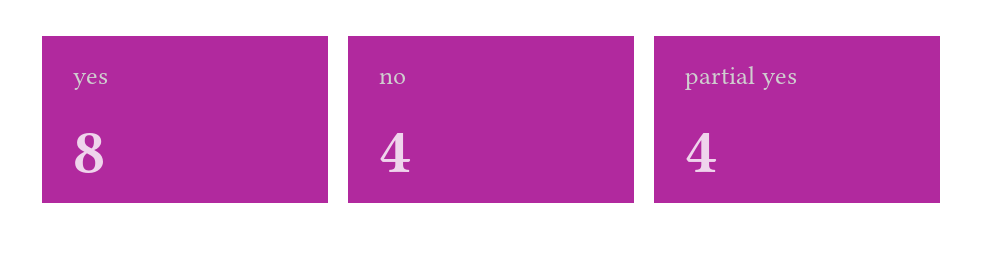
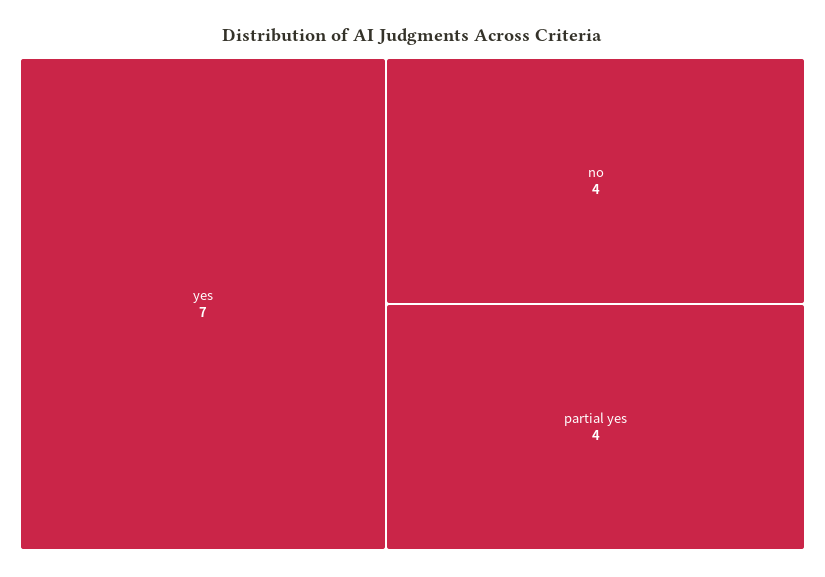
yes: 8 -> 7

